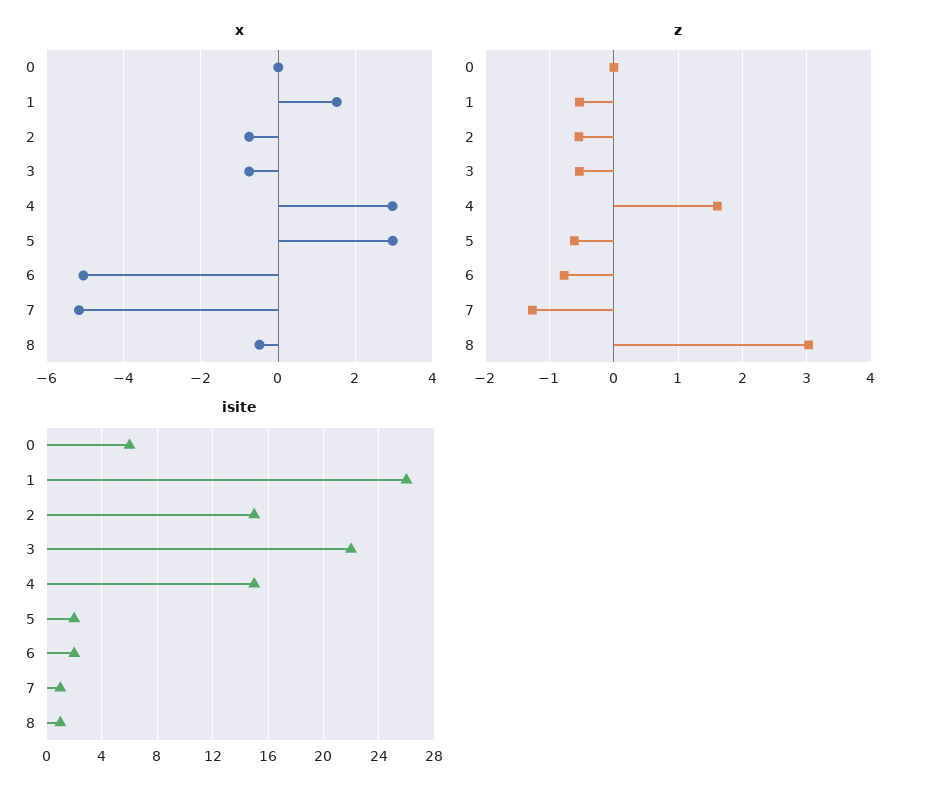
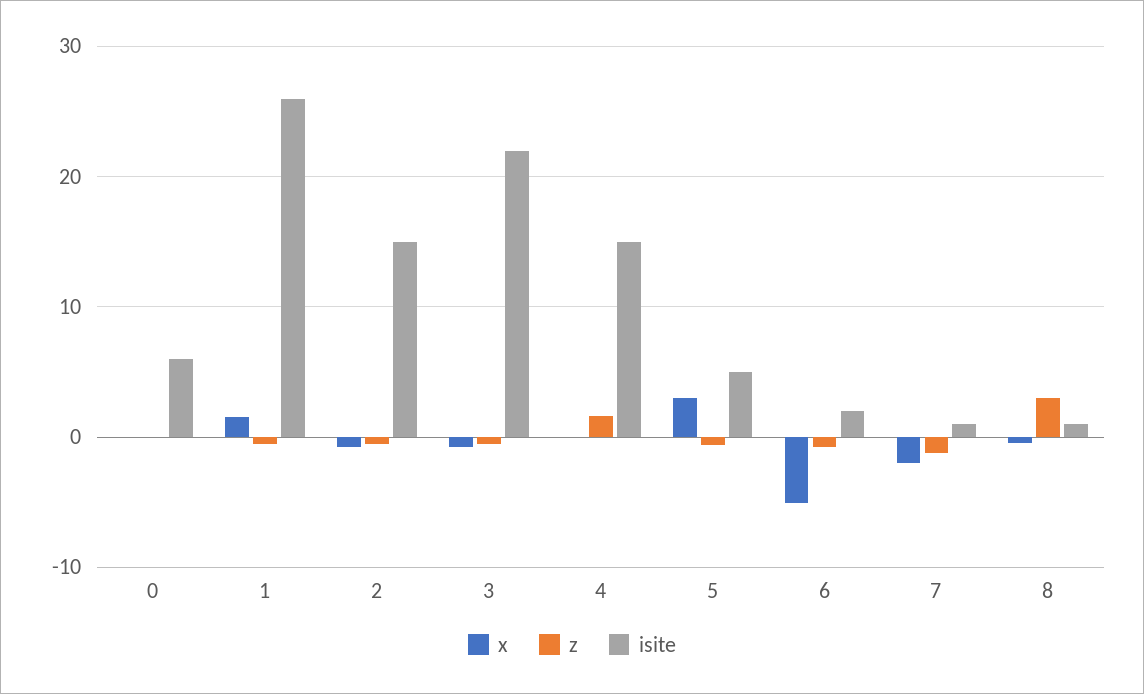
x, 4: 3 -> 0
x, 7: -5.2 -> -2
isite, 5: 2 -> 5

